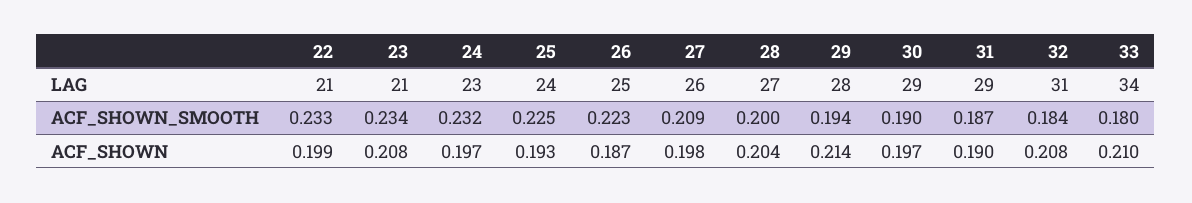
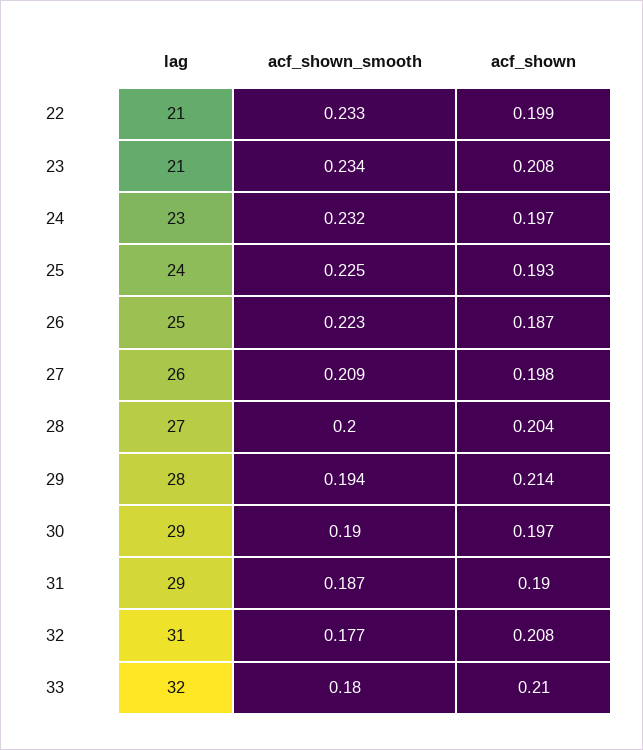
33, LAG: 34 -> 32
32, ACF_SHOWN_SMOOTH: 0.184 -> 0.177

